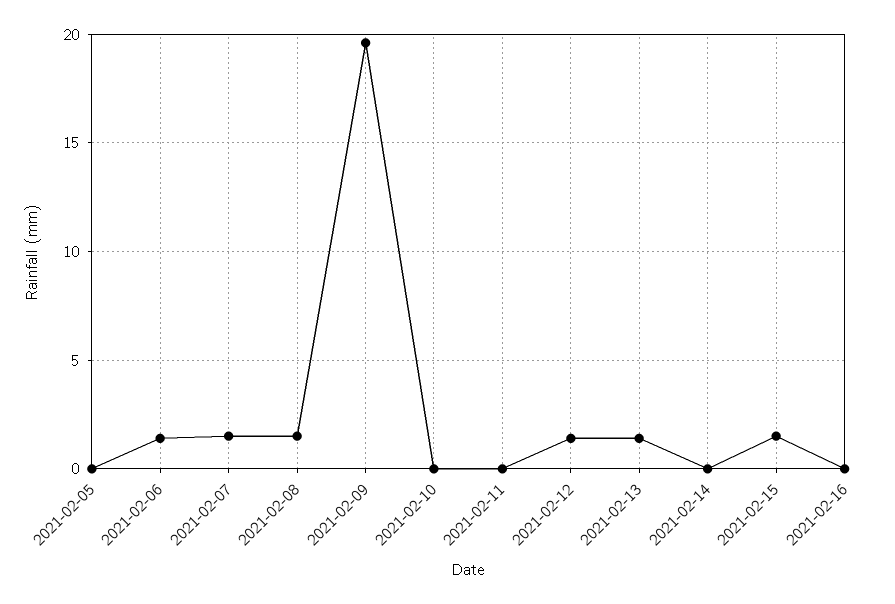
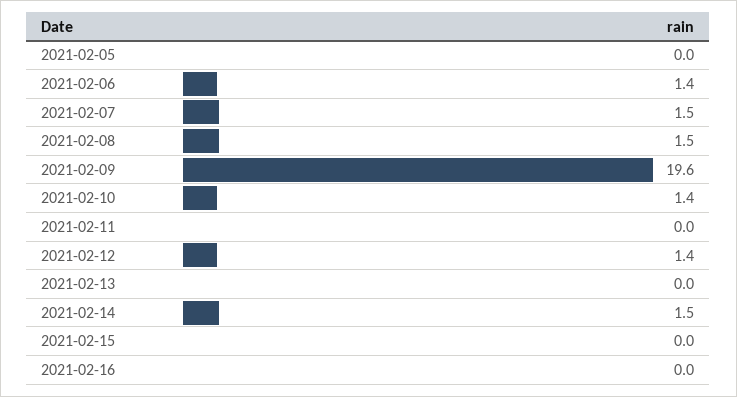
2021-02-10: 0 -> 1.4
2021-02-13: 1.5 -> 0
2021-02-14: 0 -> 1.5
2021-02-15: 1.5 -> 0

